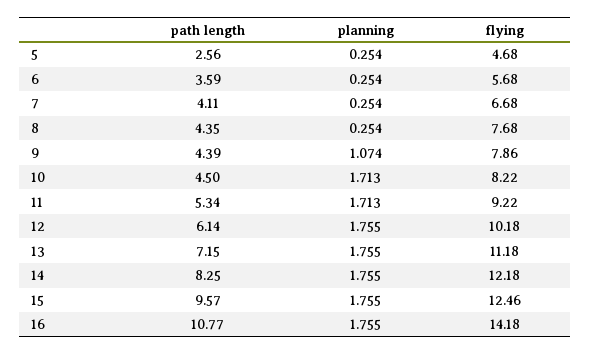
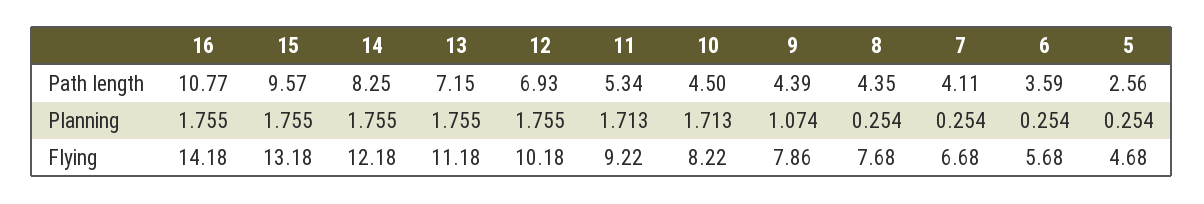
path length, 12: 6.14 -> 6.93
flying, 15: 12.46 -> 13.18

